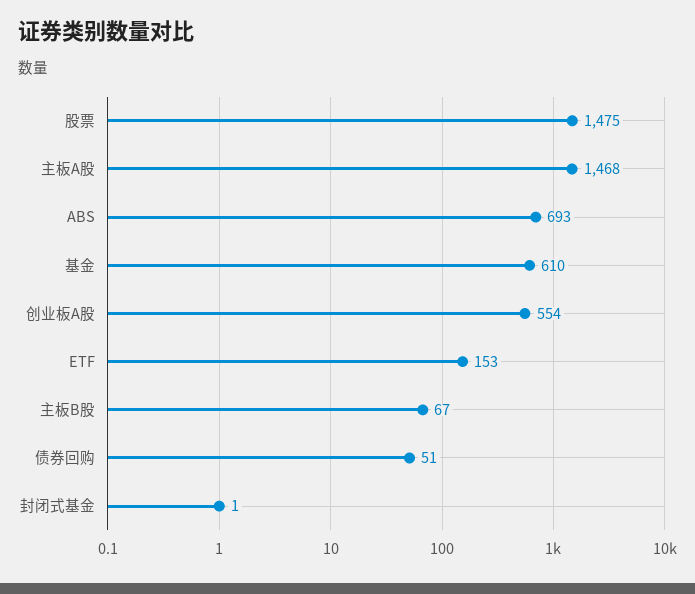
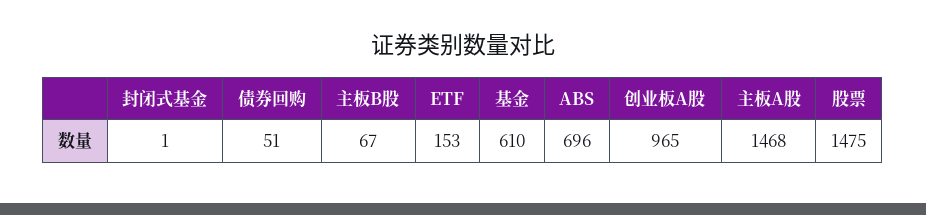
ABS: 693 -> 696
创业板A股: 554 -> 965

